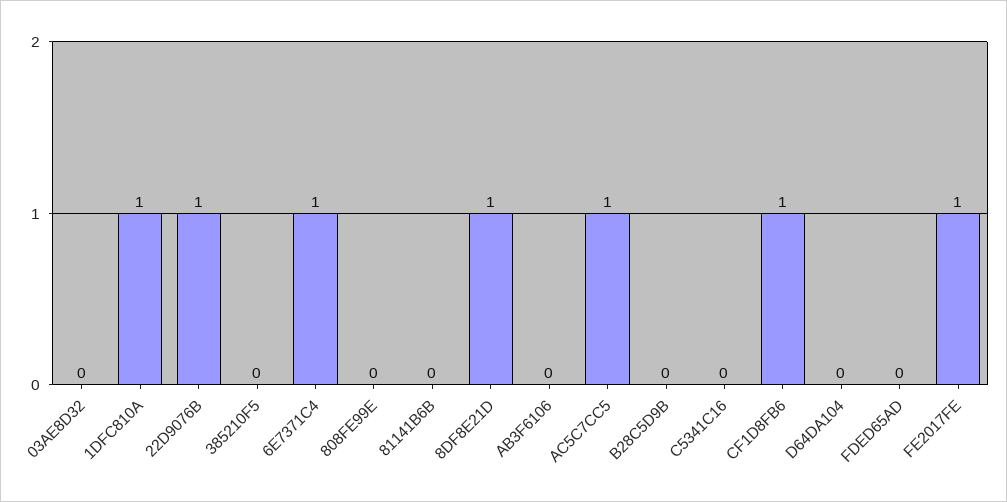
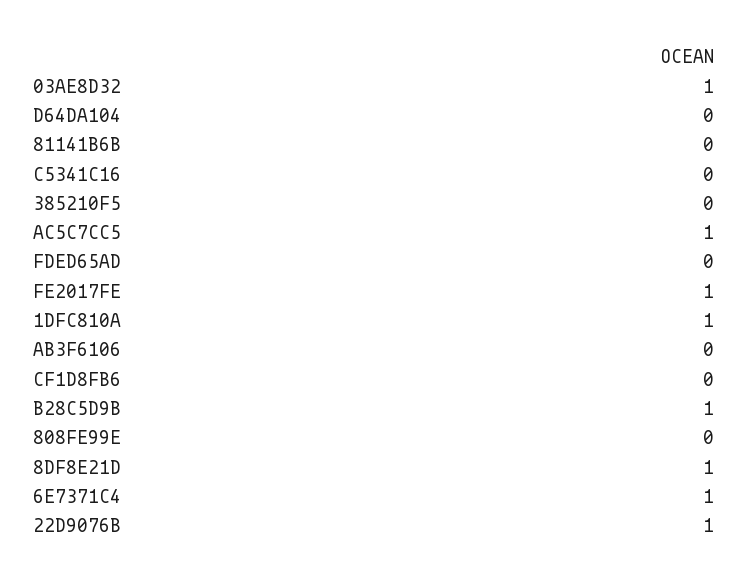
03AE8D32: 0 -> 1
B28C5D9B: 0 -> 1
CF1D8FB6: 1 -> 0

